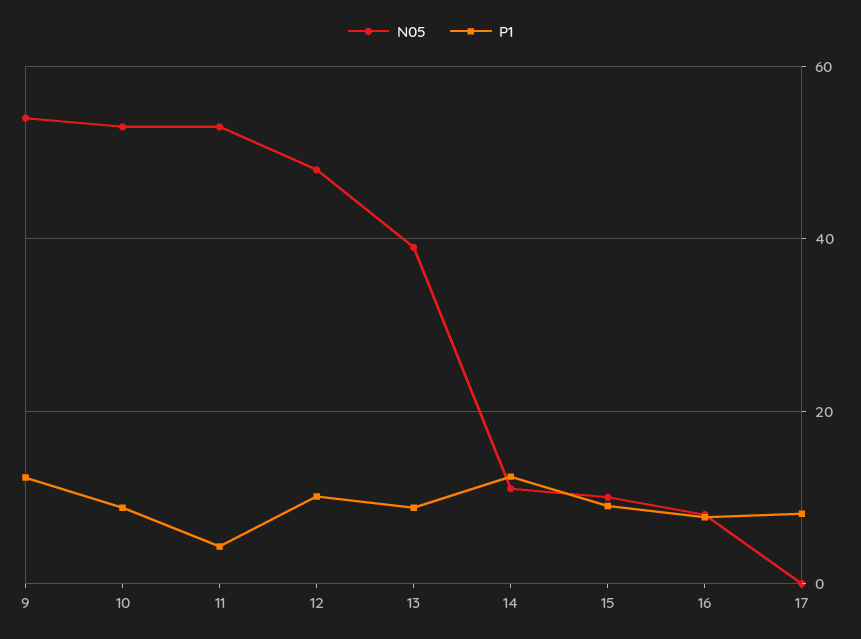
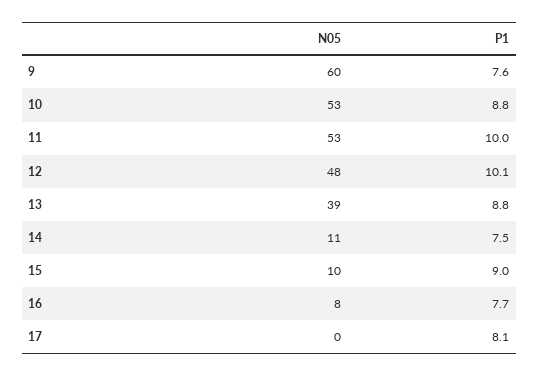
N05, 9: 54 -> 60
P1, 9: 12 -> 7.6
P1, 11: 4 -> 10
P1, 14: 12 -> 7.5

